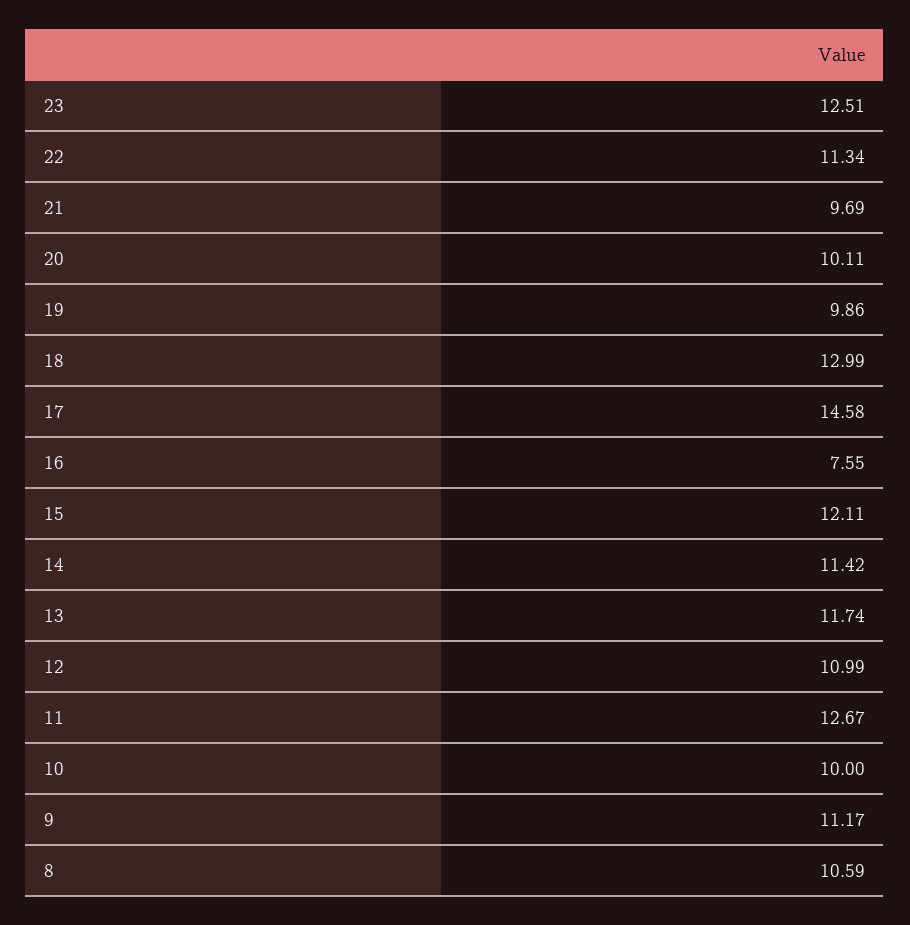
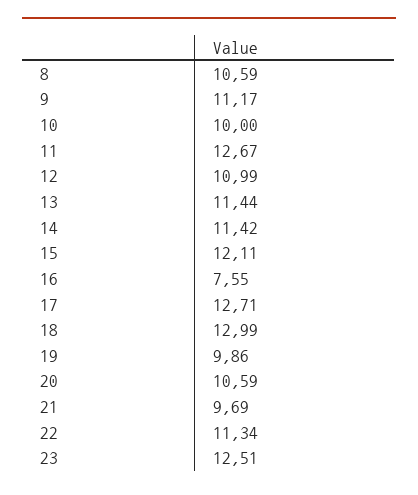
20: 10.11 -> 10.59
17: 14.58 -> 12.71
13: 11.74 -> 11.44

